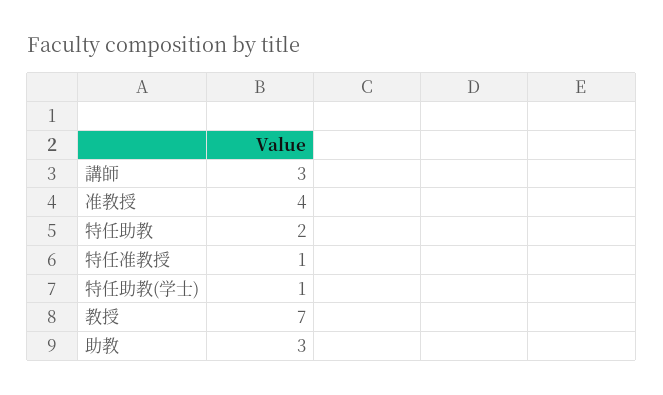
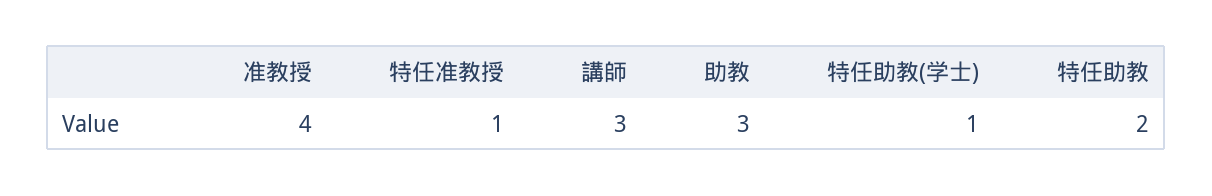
教授: 7 -> none

